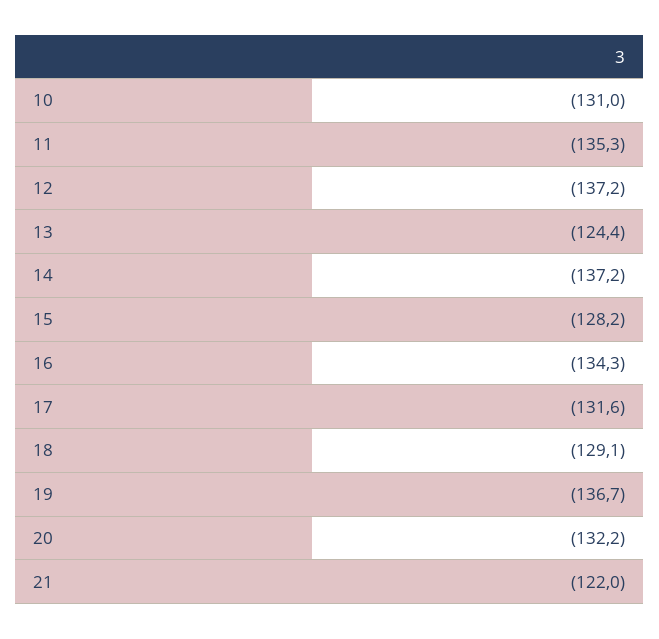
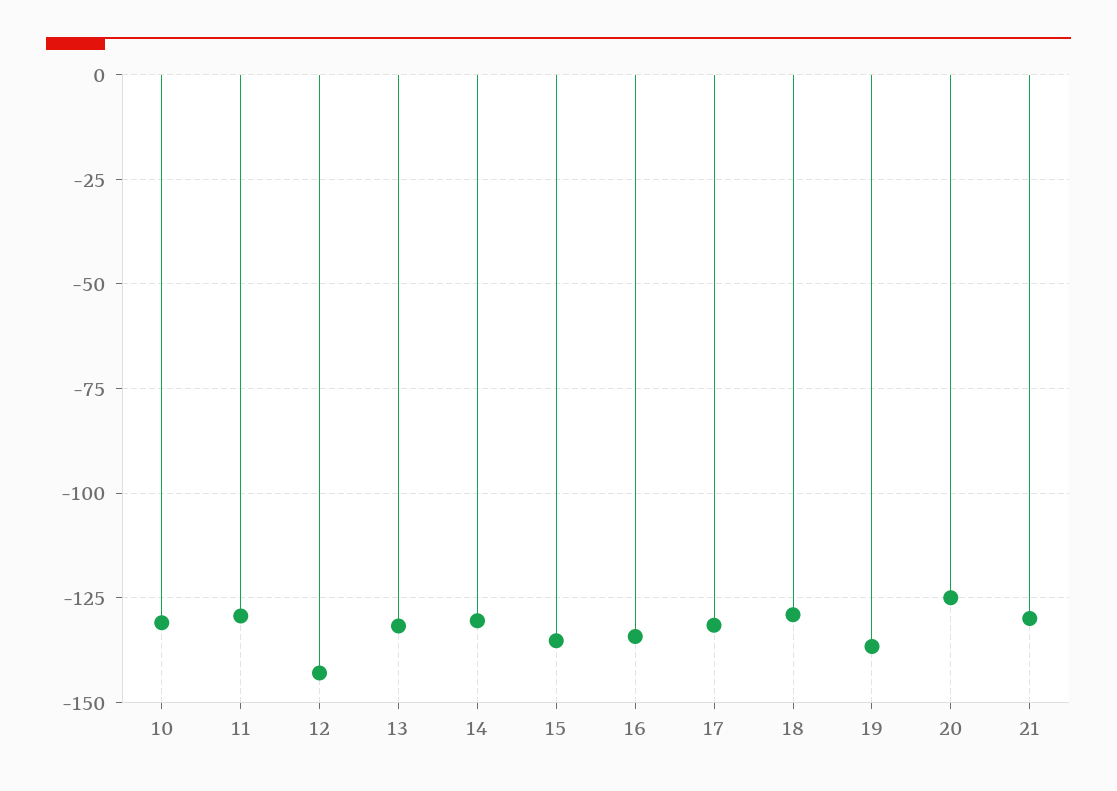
11: -135.3 -> -130
12: -137.2 -> -142.5
13: -124.4 -> -132.5
14: -137.2 -> -130
15: -128.2 -> -135
20: -132.2 -> -125
21: -122 -> -130

